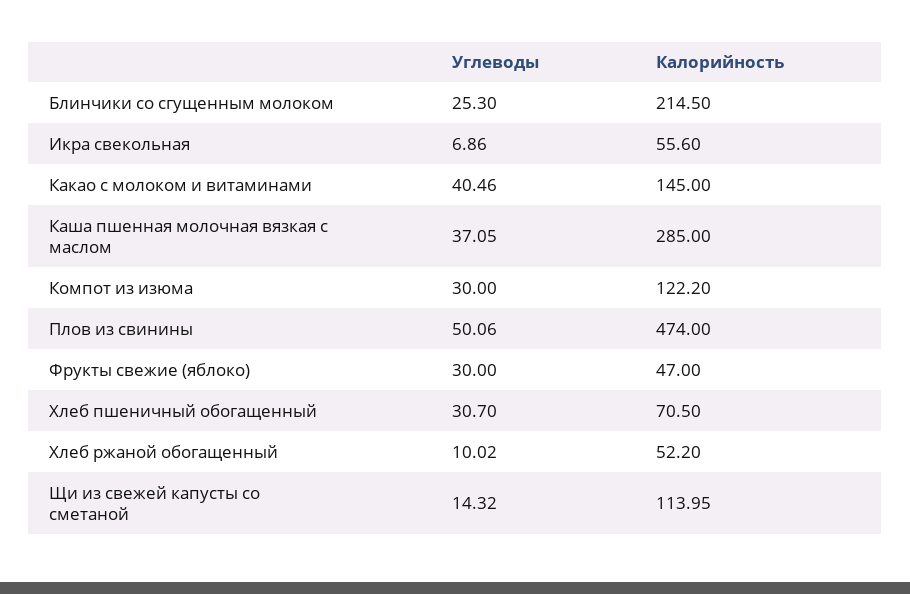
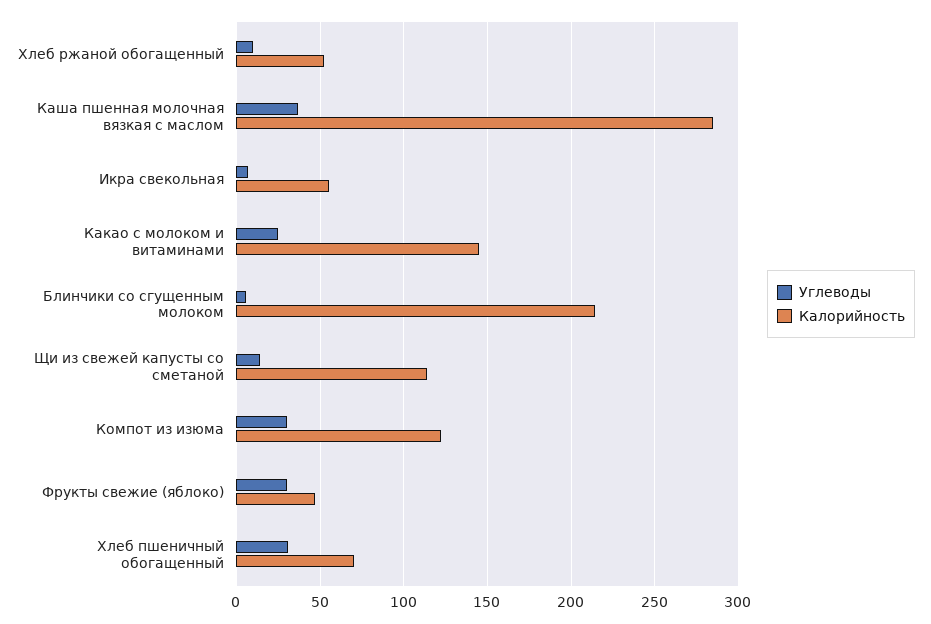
Углеводы, Блинчики со сгущенным молоком: 25.3 -> 5
Углеводы, Какао с молоком и витаминами: 40.46 -> 25
Углеводы, Плов из свинины: 50.06 -> none
Калорийность, Плов из свинины: 474 -> none

